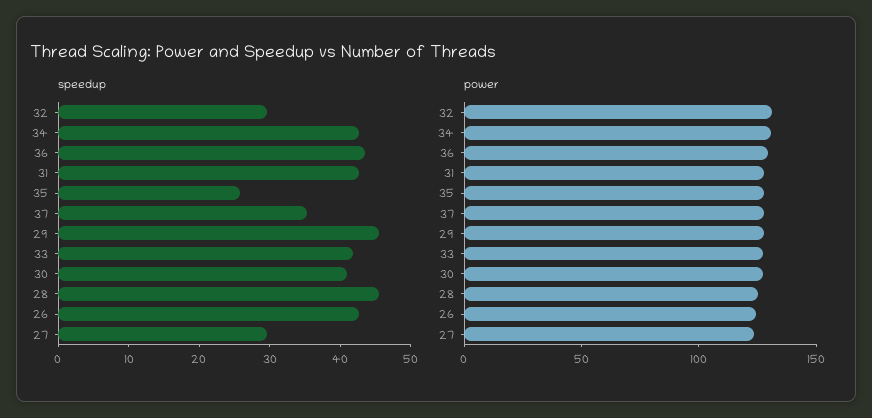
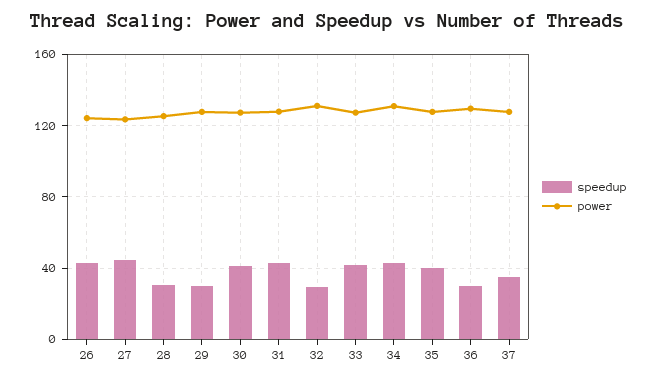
speedup, 36: 44 -> 30
speedup, 35: 26 -> 40
speedup, 29: 46 -> 30
speedup, 28: 46 -> 30
speedup, 27: 30 -> 45

